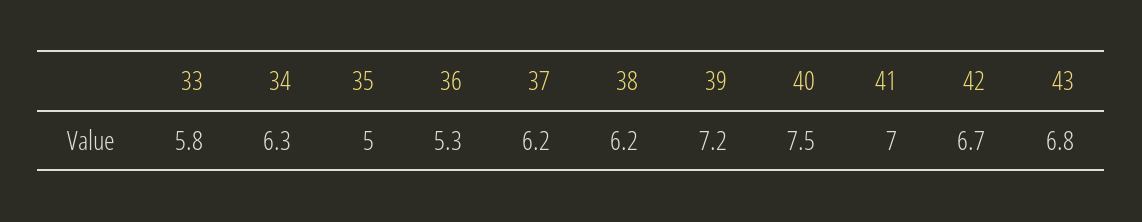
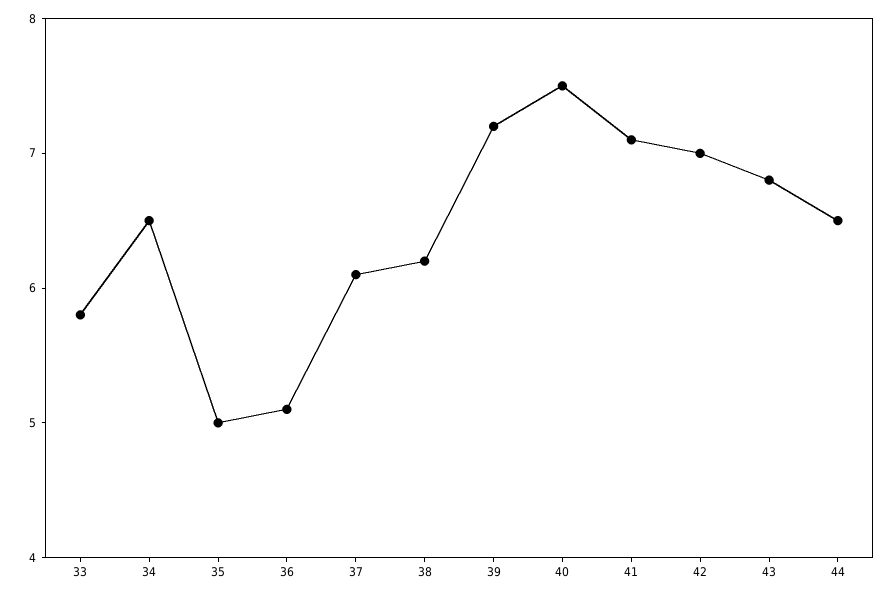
34: 6.3 -> 6.5
36: 5.3 -> 5.1
37: 6.2 -> 6.1
41: 7 -> 7.1
42: 6.7 -> 7
44: none -> 6.5

